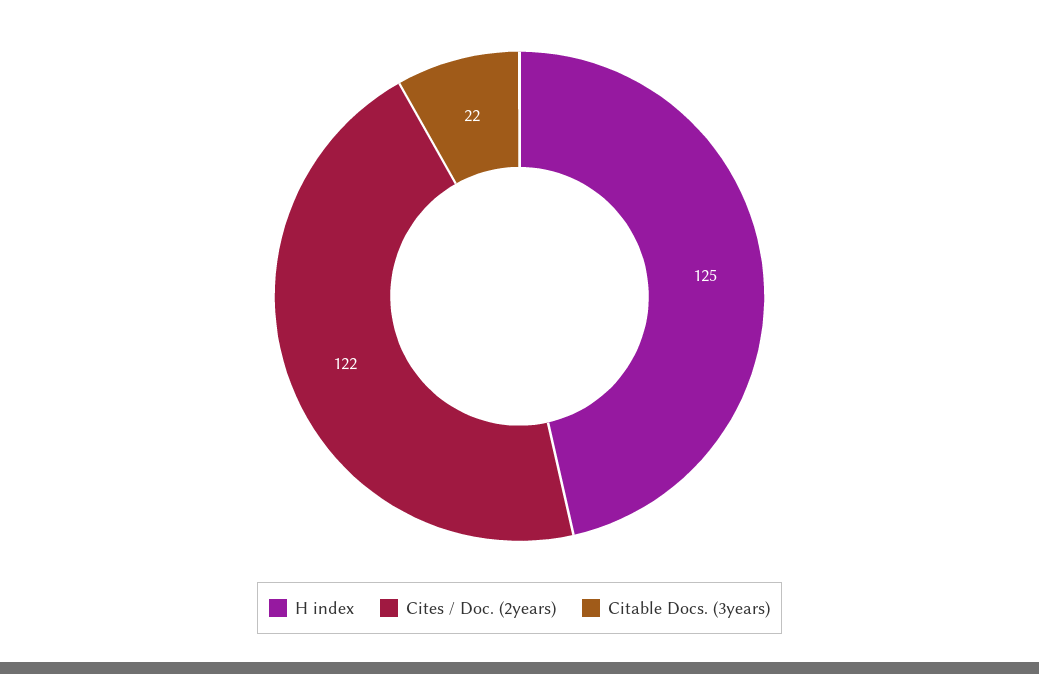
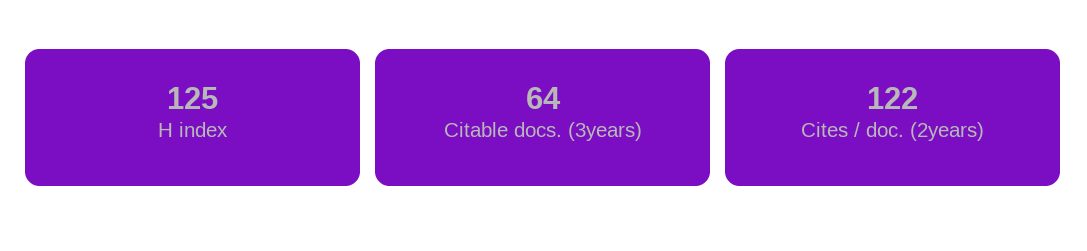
Citable Docs. (3years): 22 -> 64

